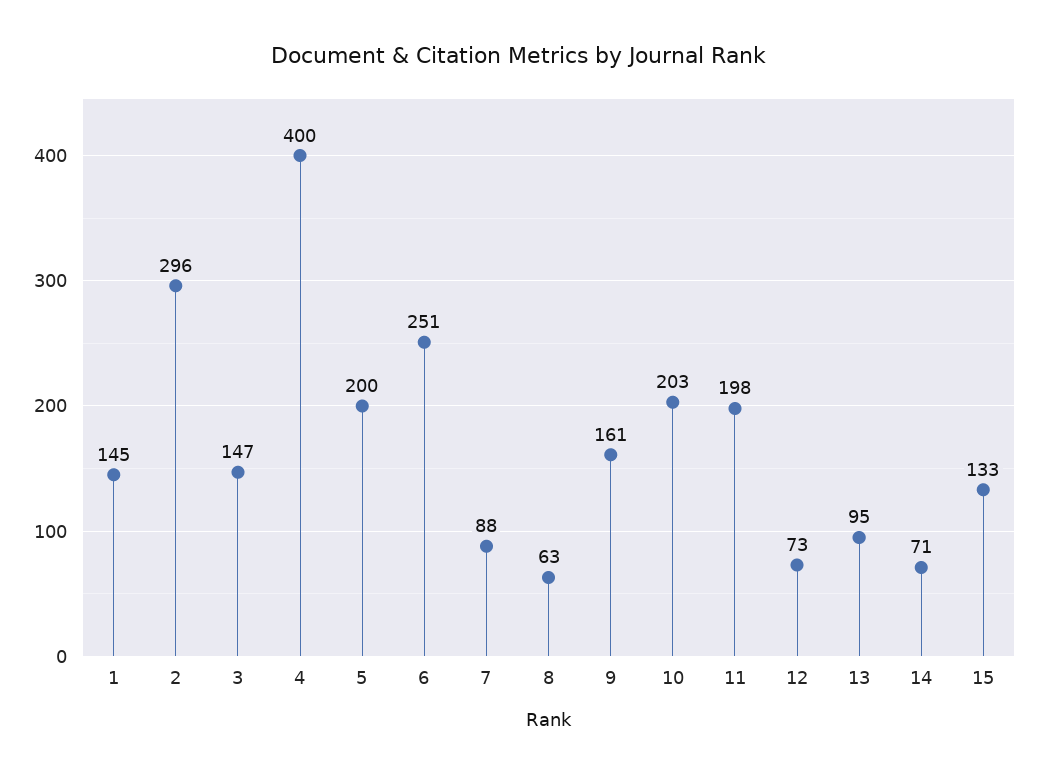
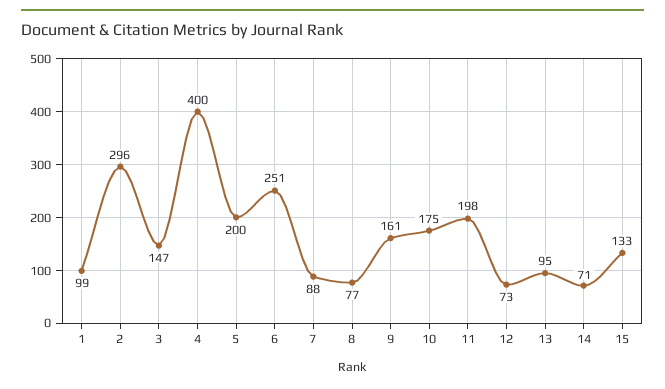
1: 145 -> 99
8: 63 -> 77
10: 203 -> 175

